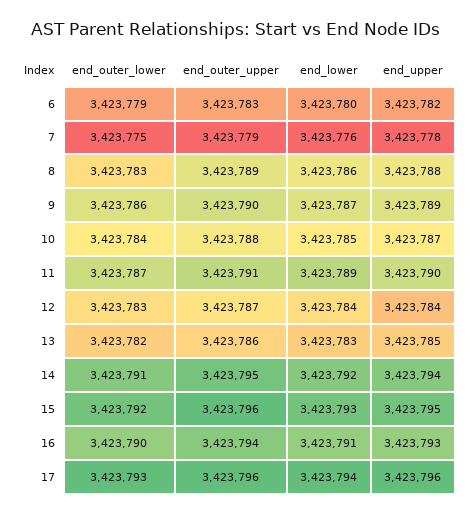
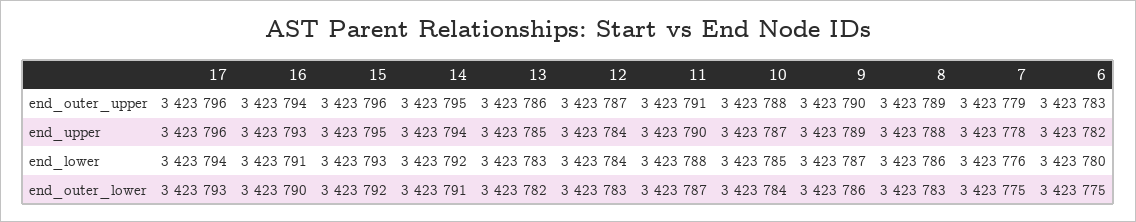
end_outer_lower, 6: 3423779 -> 3423775
end_lower, 11: 3423789 -> 3423788

